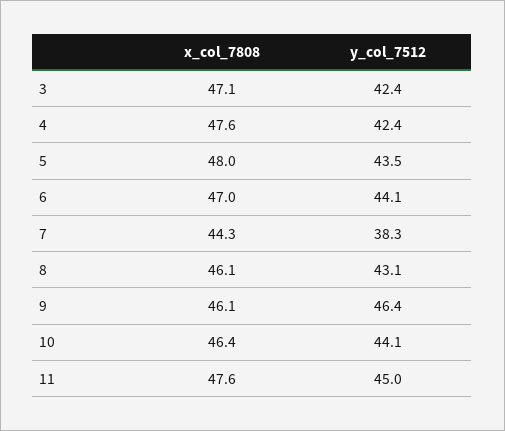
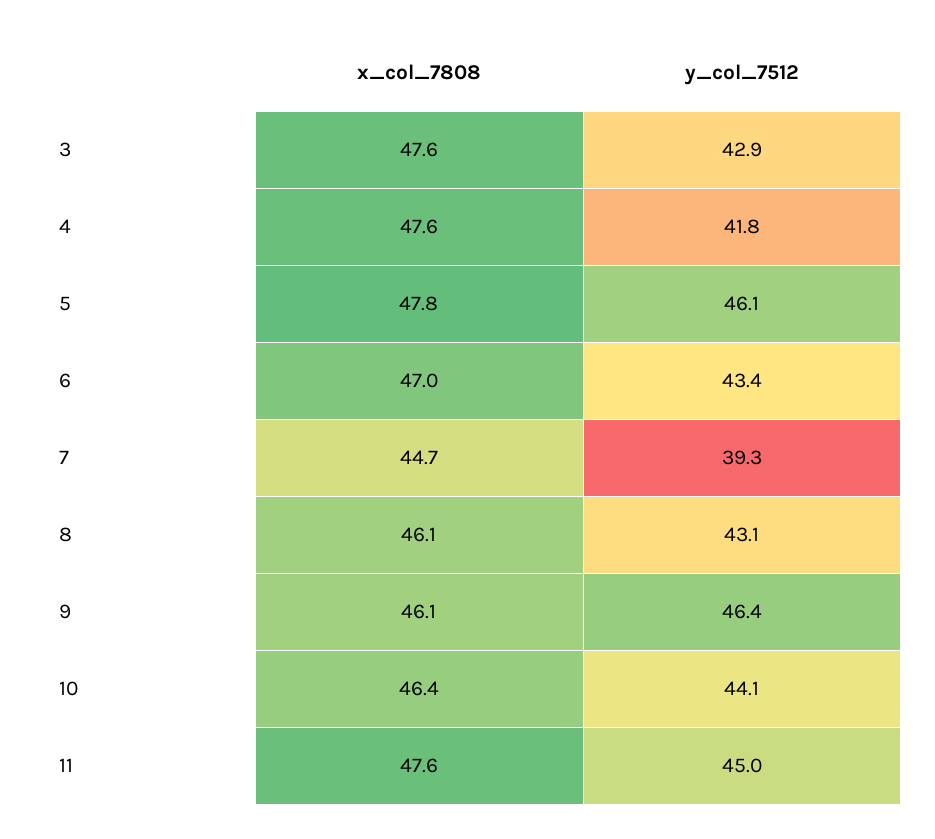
x_col_7808, 3: 47.1 -> 47.6
y_col_7512, 3: 42.4 -> 42.9
y_col_7512, 4: 42.4 -> 41.8
x_col_7808, 5: 48 -> 47.8
y_col_7512, 5: 43.5 -> 46.1
y_col_7512, 6: 44.1 -> 43.4
x_col_7808, 7: 44.3 -> 44.7
y_col_7512, 7: 38.3 -> 39.3

